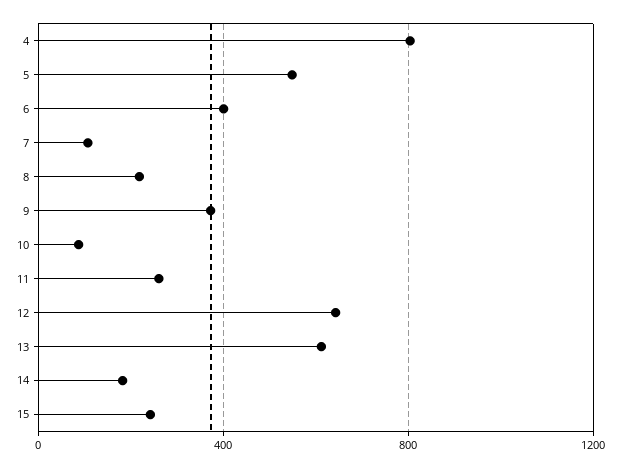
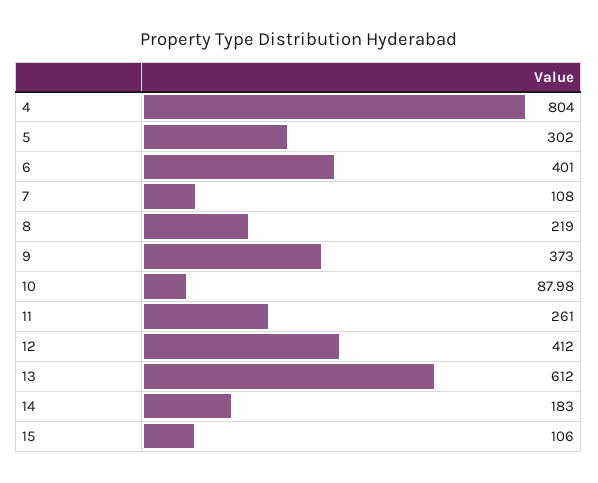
5: 550 -> 302
12: 650 -> 412
15: 250 -> 106

